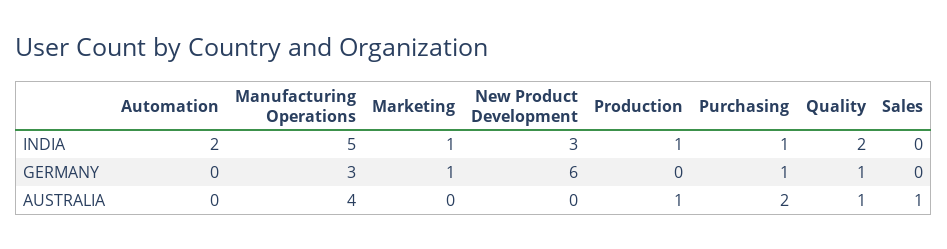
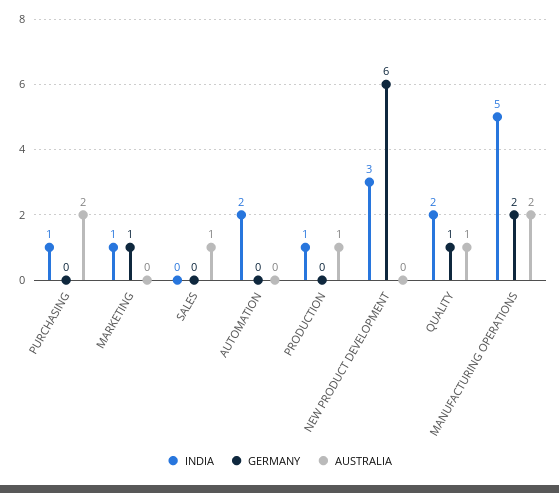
GERMANY, Manufacturing Operations: 3 -> 2
GERMANY, Purchasing: 1 -> 0
AUSTRALIA, Manufacturing Operations: 4 -> 2

